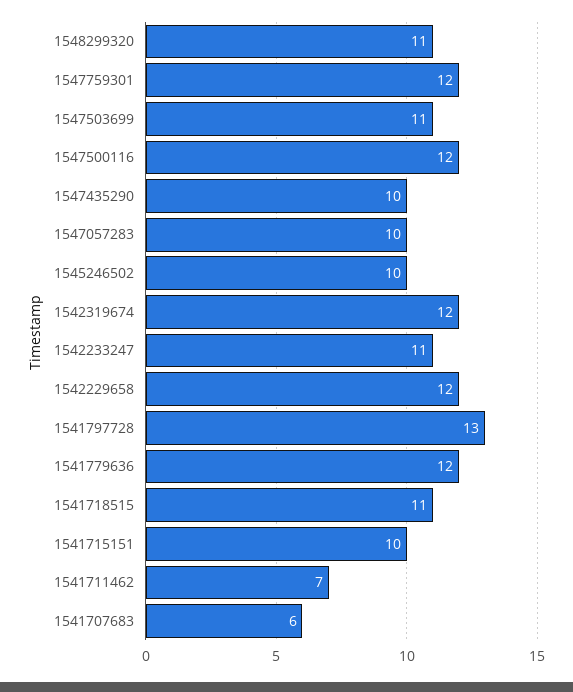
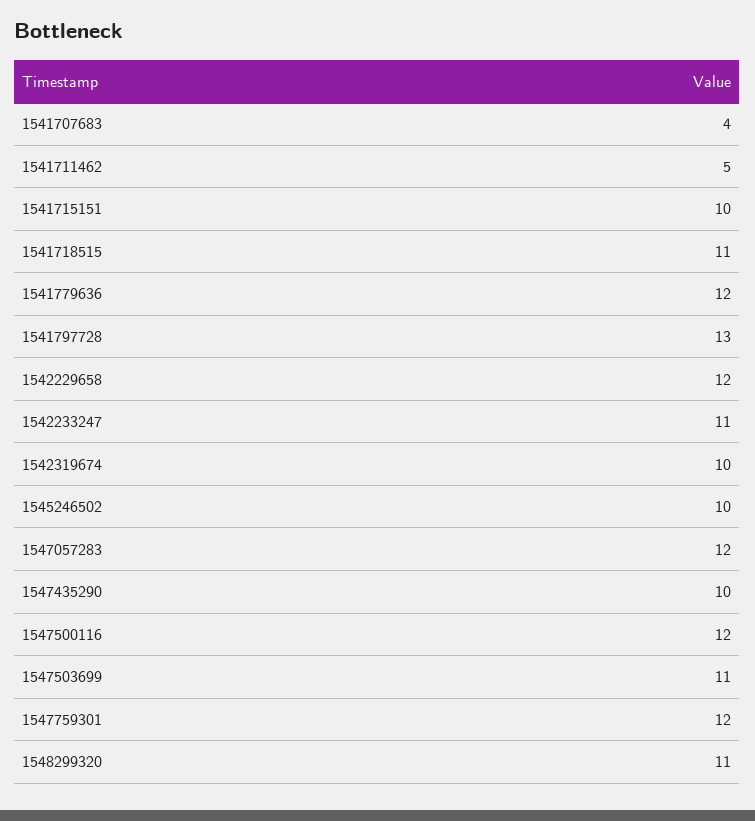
1547057283: 10 -> 12
1542319674: 12 -> 10
1541711462: 7 -> 5
1541707683: 6 -> 4

